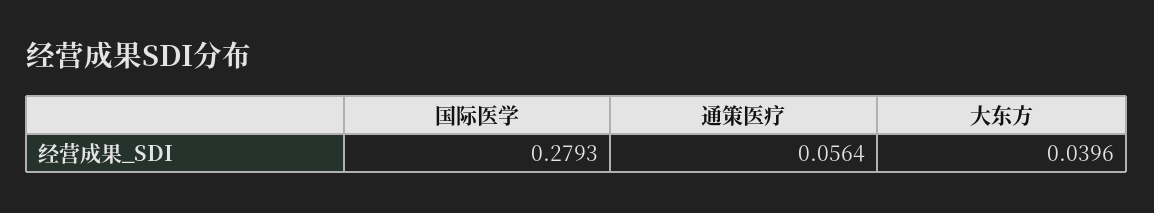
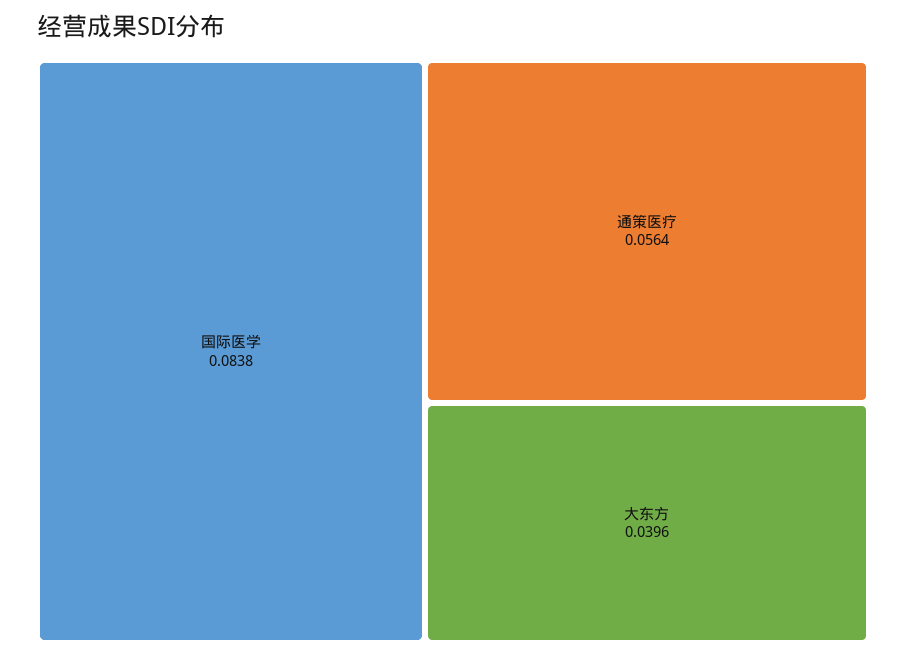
国际医学: 0.2793 -> 0.0838

